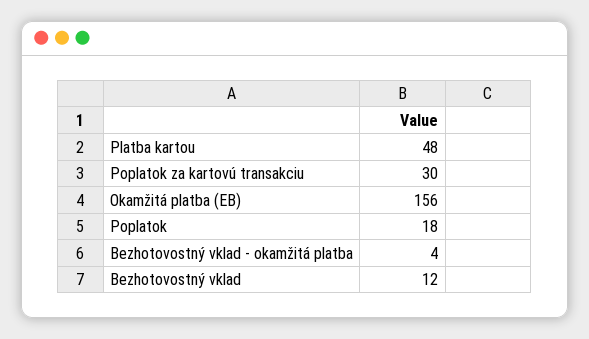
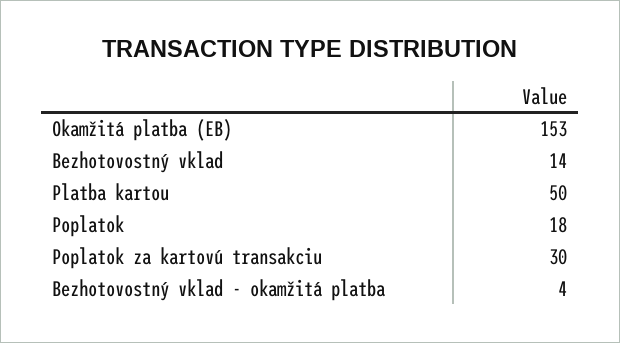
Platba kartou: 48 -> 50
Okamžitá platba (EB): 156 -> 153
Bezhotovostný vklad: 12 -> 14

